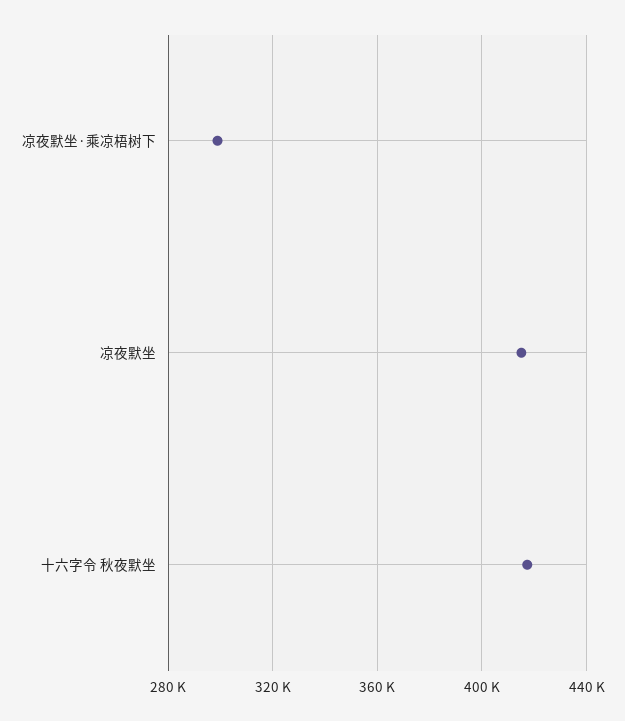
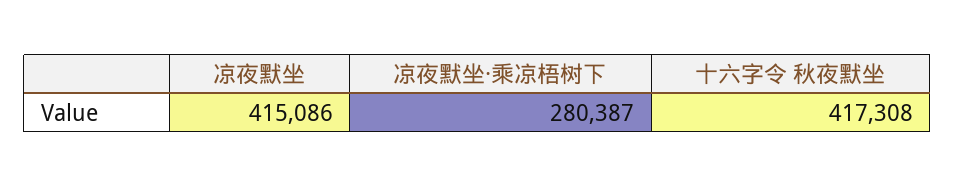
凉夜默坐·乘凉梧树下: 300000 -> 280387

